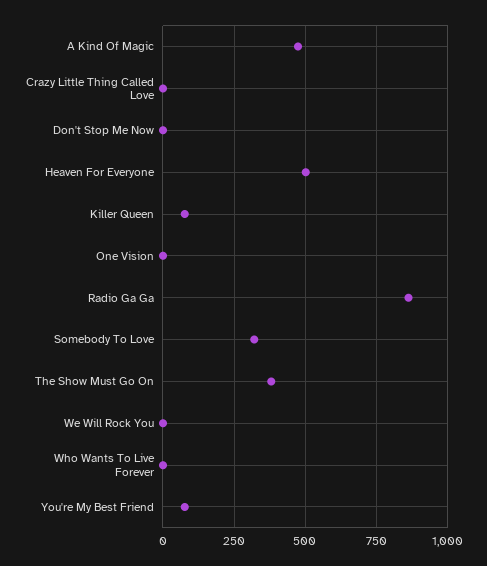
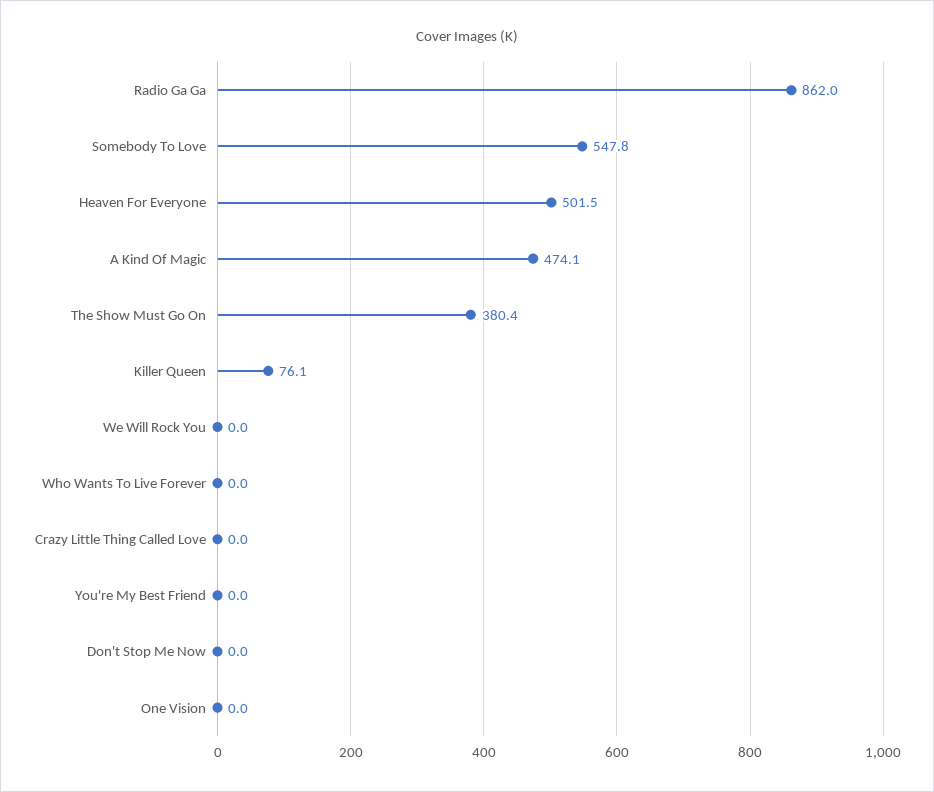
Somebody To Love: 325 -> 547.8
You're My Best Friend: 75 -> 0

